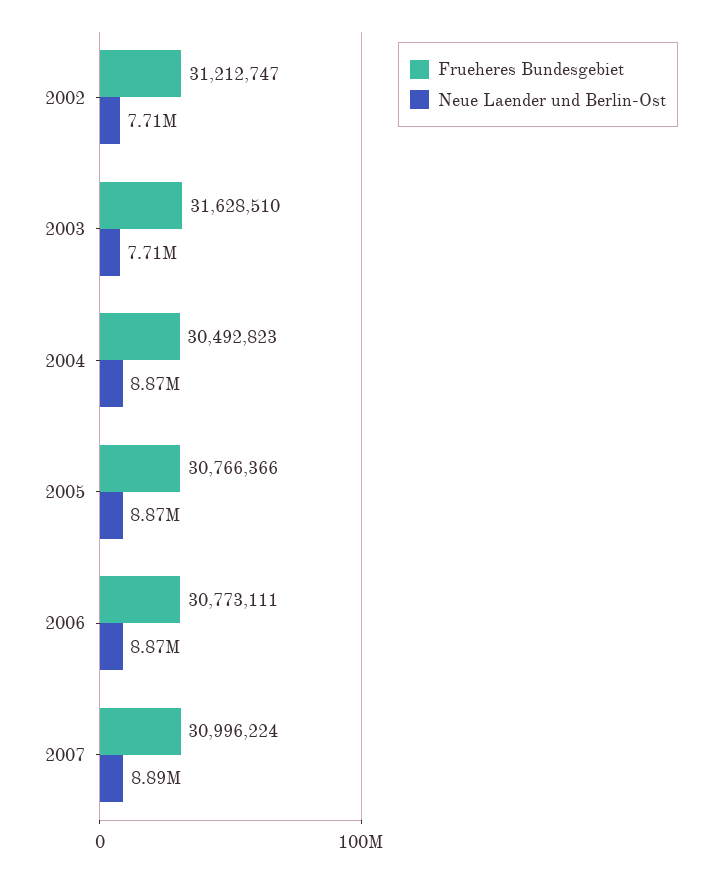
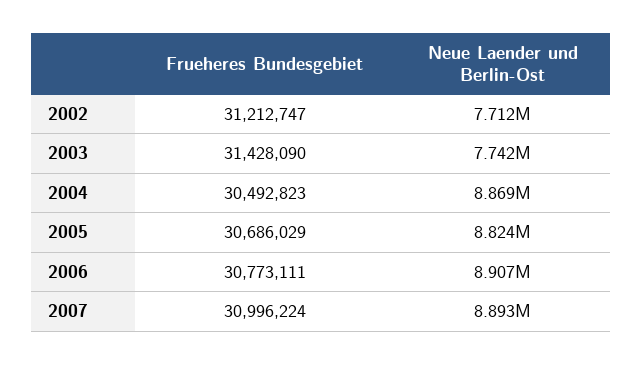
Frueheres Bundesgebiet, 2003: 31628510 -> 31428090
Neue Laender und Berlin-Ost, 2003: 7710000 -> 7742000
Frueheres Bundesgebiet, 2005: 30766366 -> 30686029
Neue Laender und Berlin-Ost, 2005: 8870000 -> 8824000
Neue Laender und Berlin-Ost, 2006: 8870000 -> 8907000

